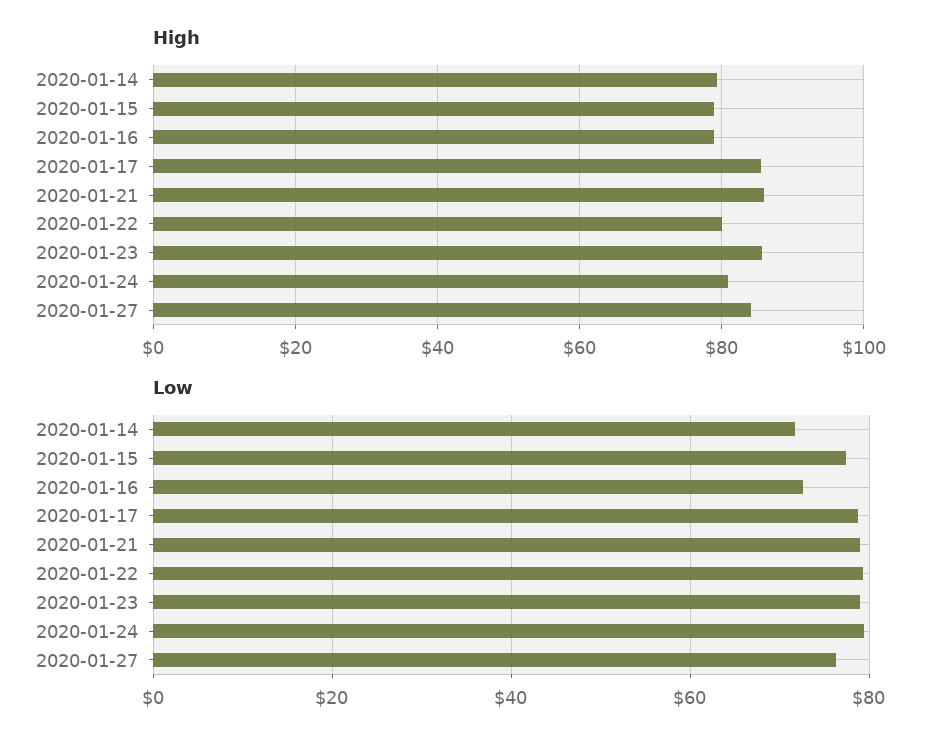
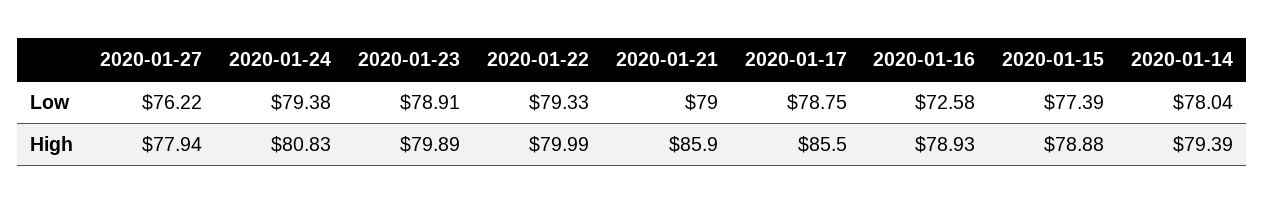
High, 2020-01-23: 86 -> 79.89
High, 2020-01-27: 84 -> 77.94
Low, 2020-01-14: 72 -> 78.04

